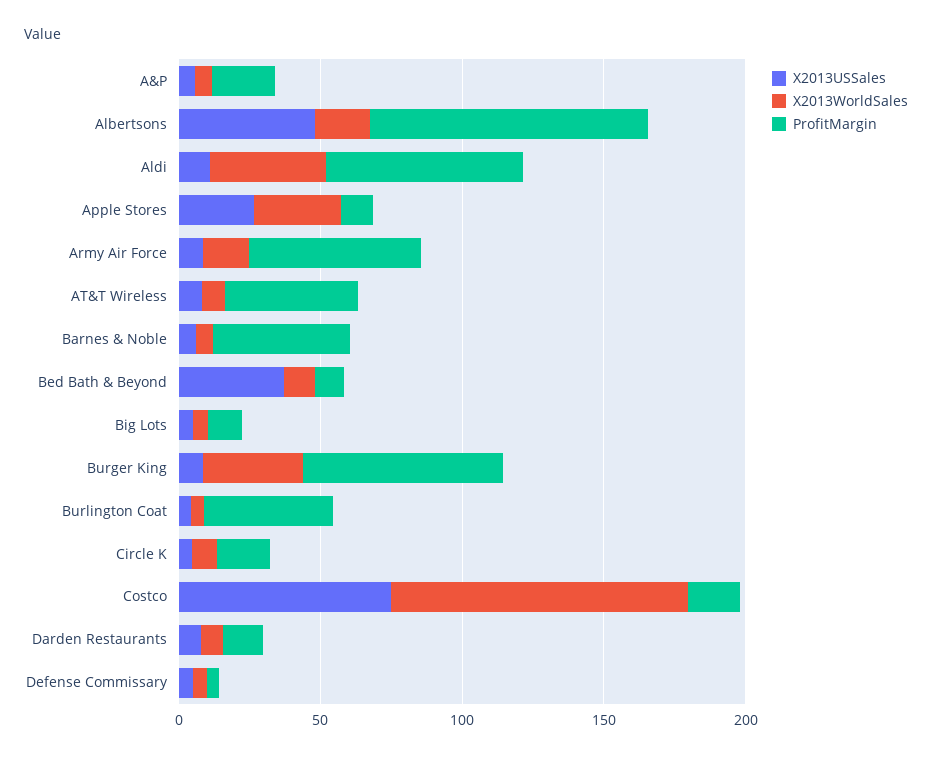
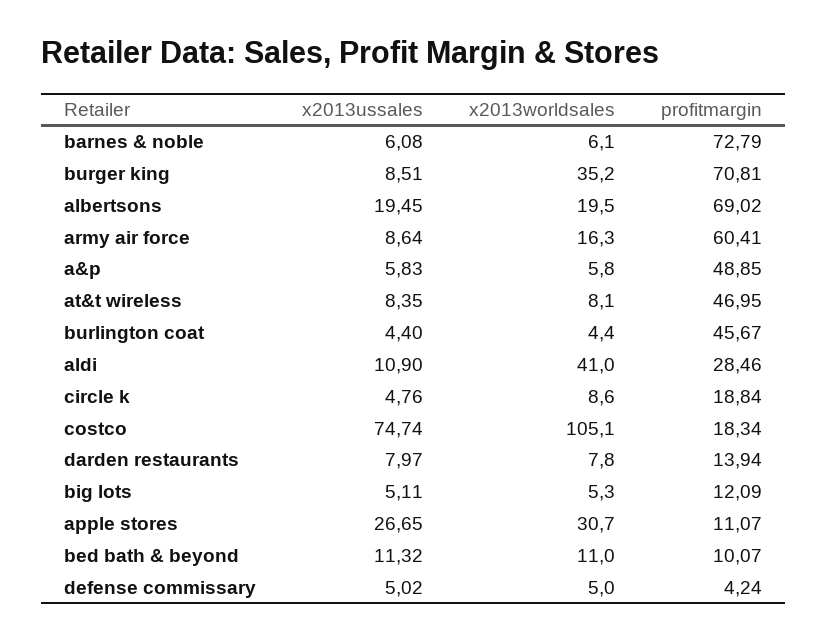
ProfitMargin, A&P: 20 -> 48.85
X2013USSales, Albertsons: 50 -> 19.45
ProfitMargin, Albertsons: 100 -> 69.02
ProfitMargin, Aldi: 70 -> 28.46
ProfitMargin, Barnes & Noble: 50 -> 72.79
X2013USSales, Bed Bath & Beyond: 40 -> 11.32

